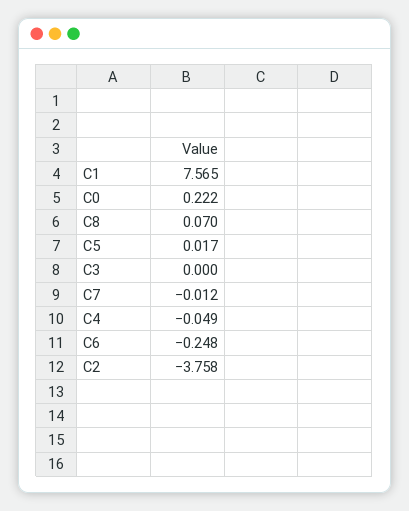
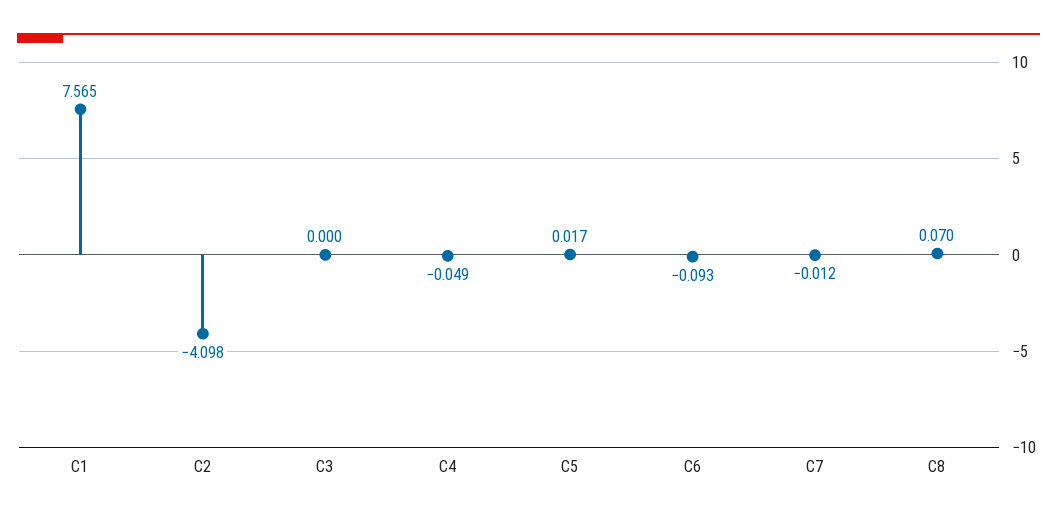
C0: 0.222 -> none
C6: -0.248 -> -0.093
C2: -3.758 -> -4.098

